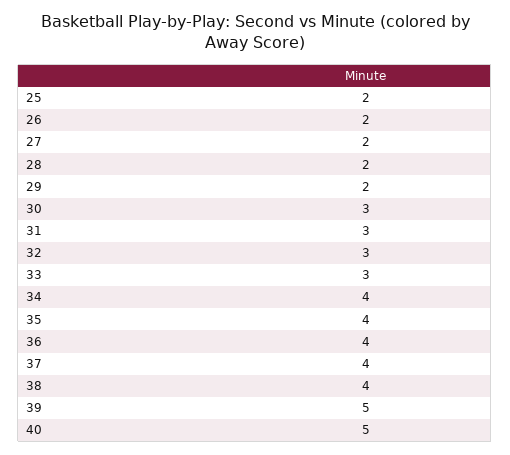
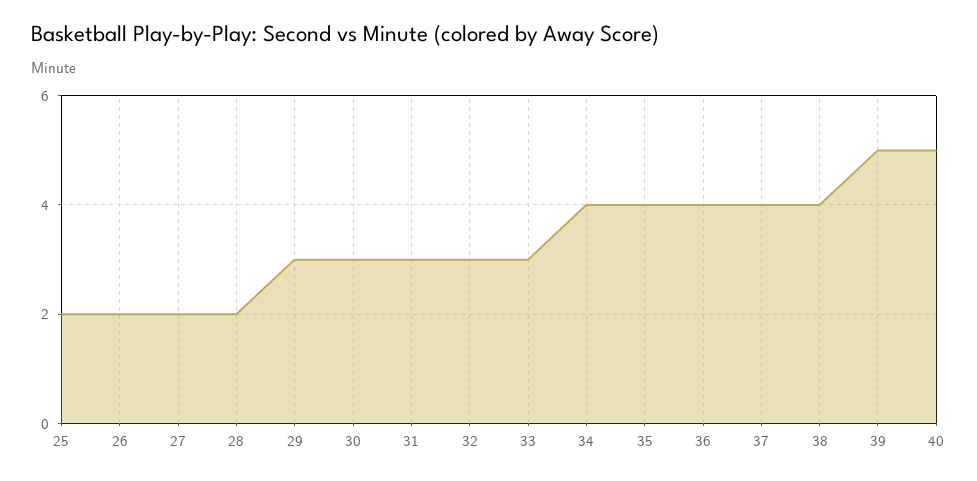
29: 2 -> 3

